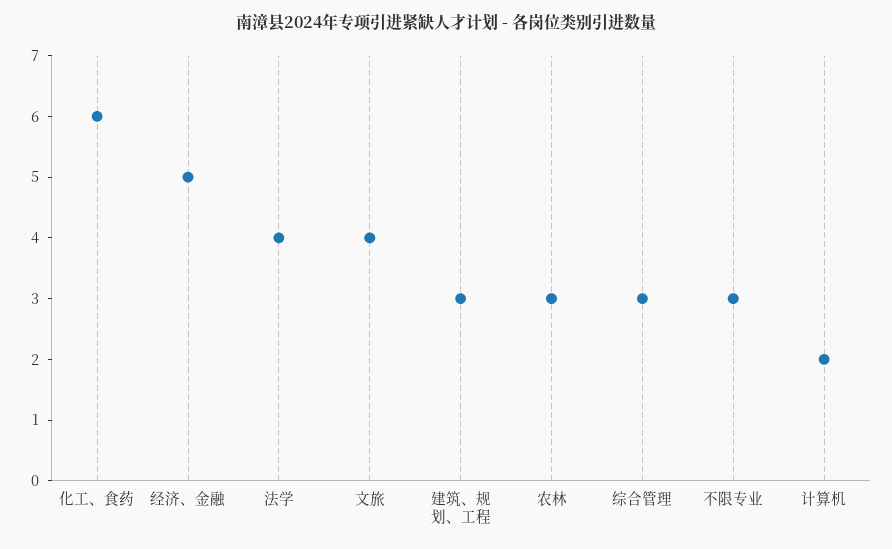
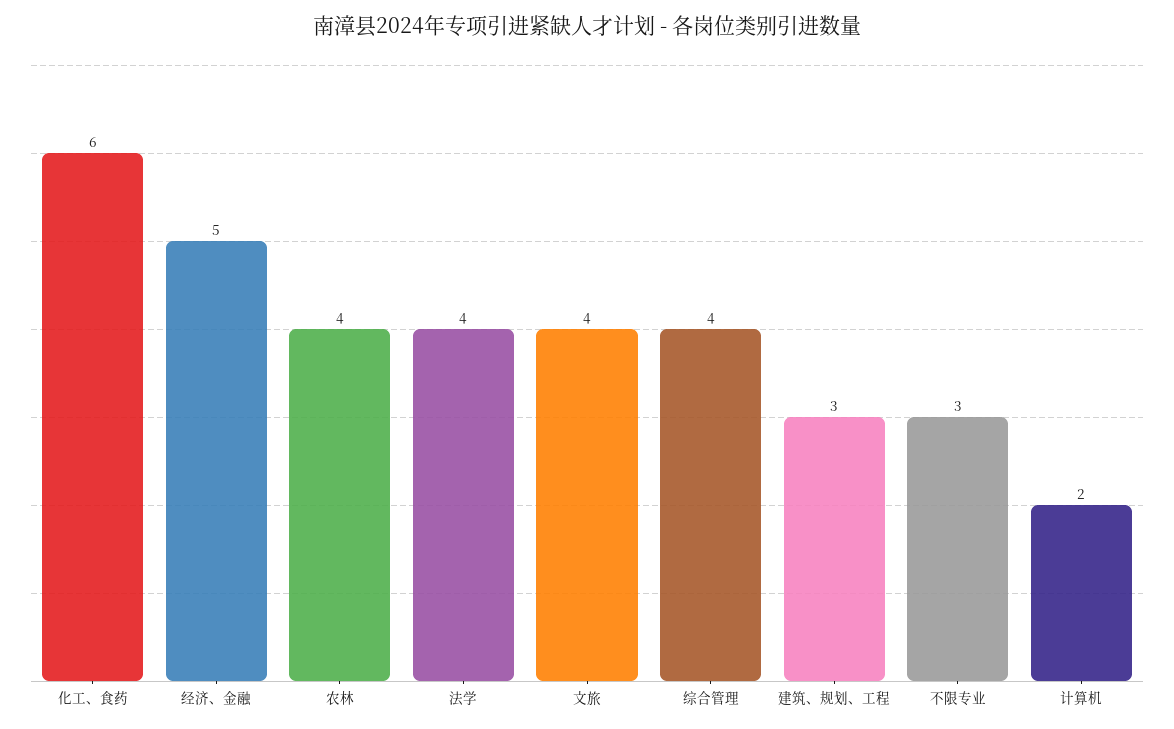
农林: 3 -> 4
综合管理: 3 -> 4

